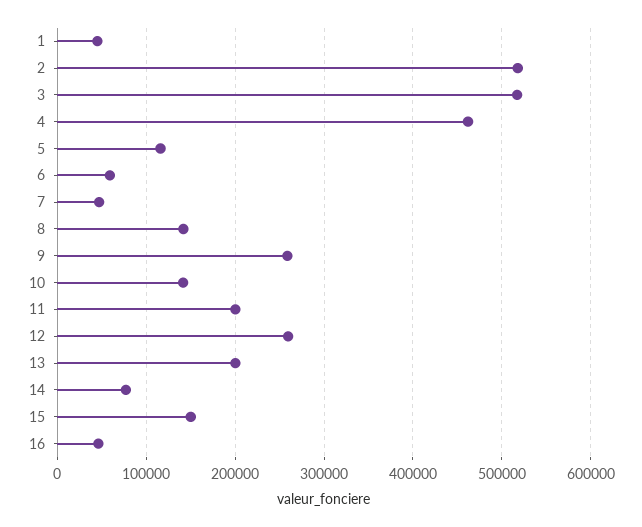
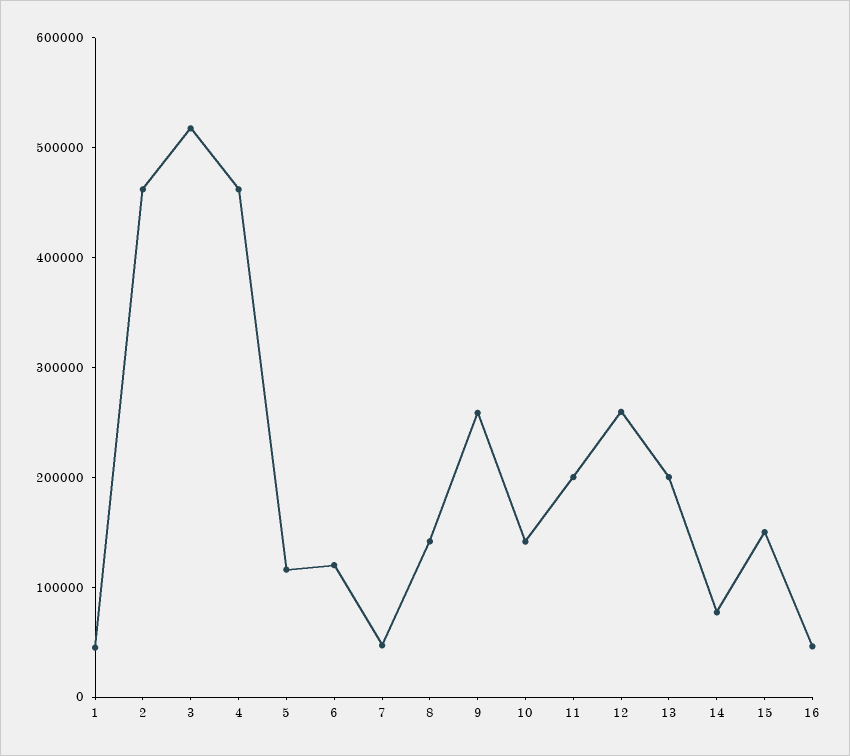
2: 520000 -> 460000
6: 60000 -> 120000

